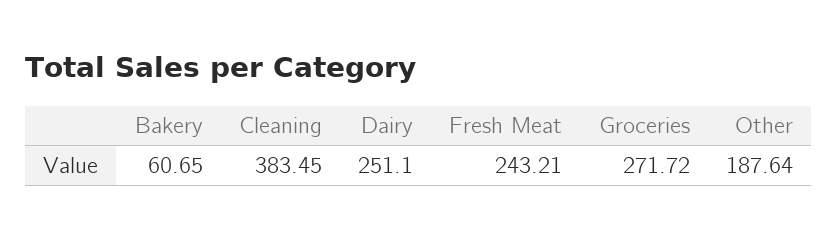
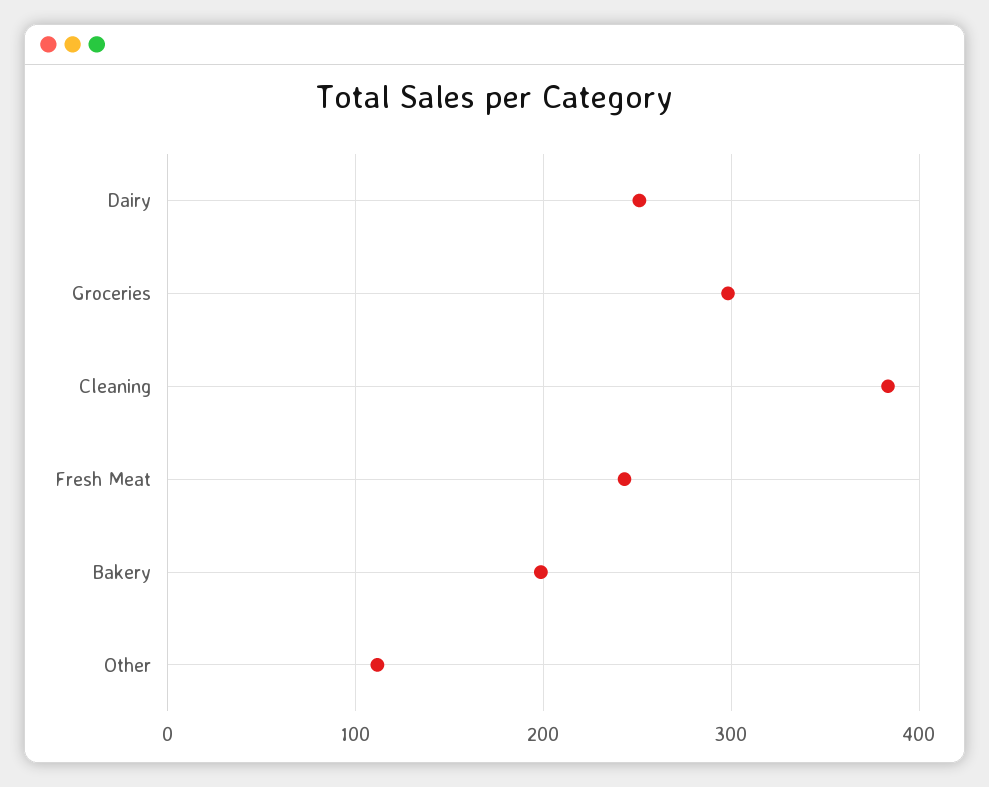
Bakery: 60.65 -> 200
Groceries: 271.72 -> 300
Other: 187.64 -> 110

